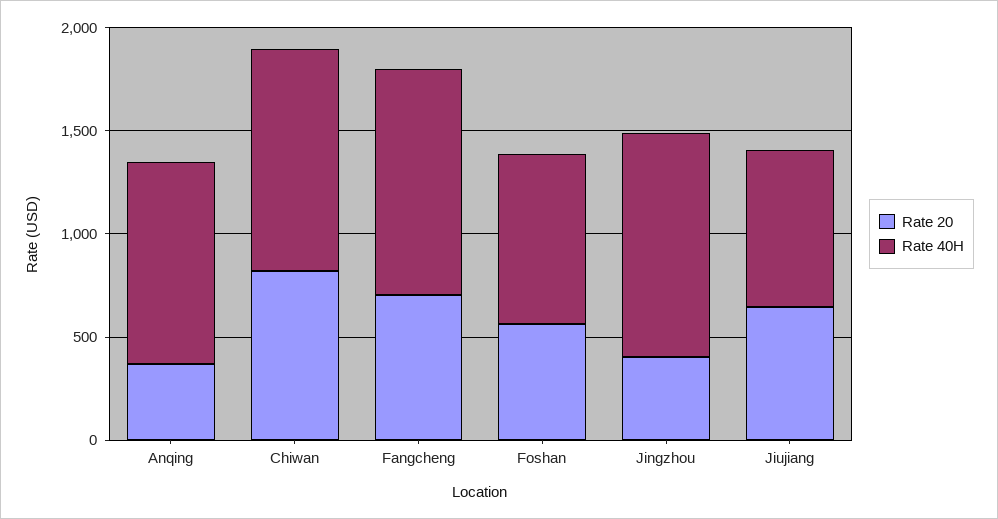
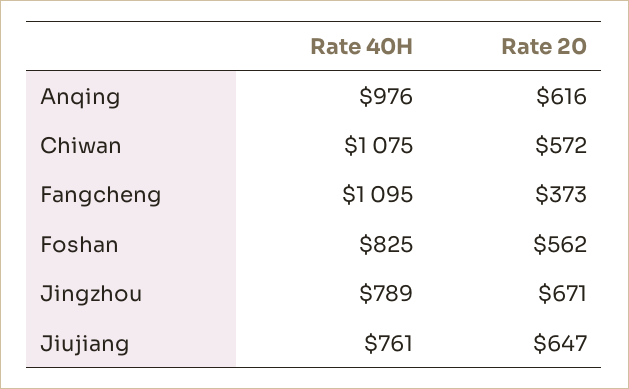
Rate 20, Anqing: 400 -> 616
Rate 20, Chiwan: 800 -> 572
Rate 20, Fangcheng: 700 -> 373
Rate 20, Jingzhou: 400 -> 671
Rate 40H, Jingzhou: 1100 -> 789

